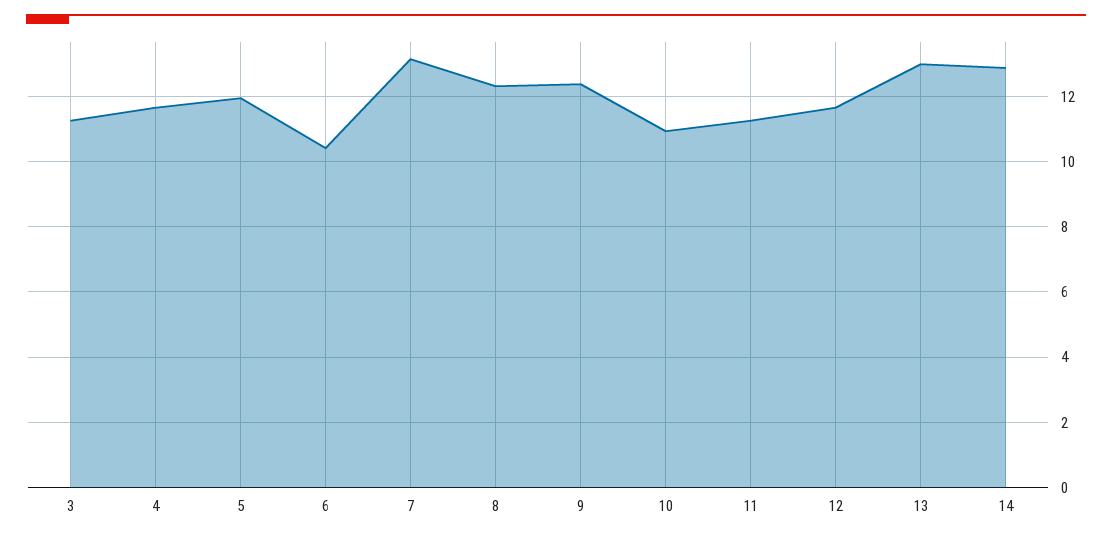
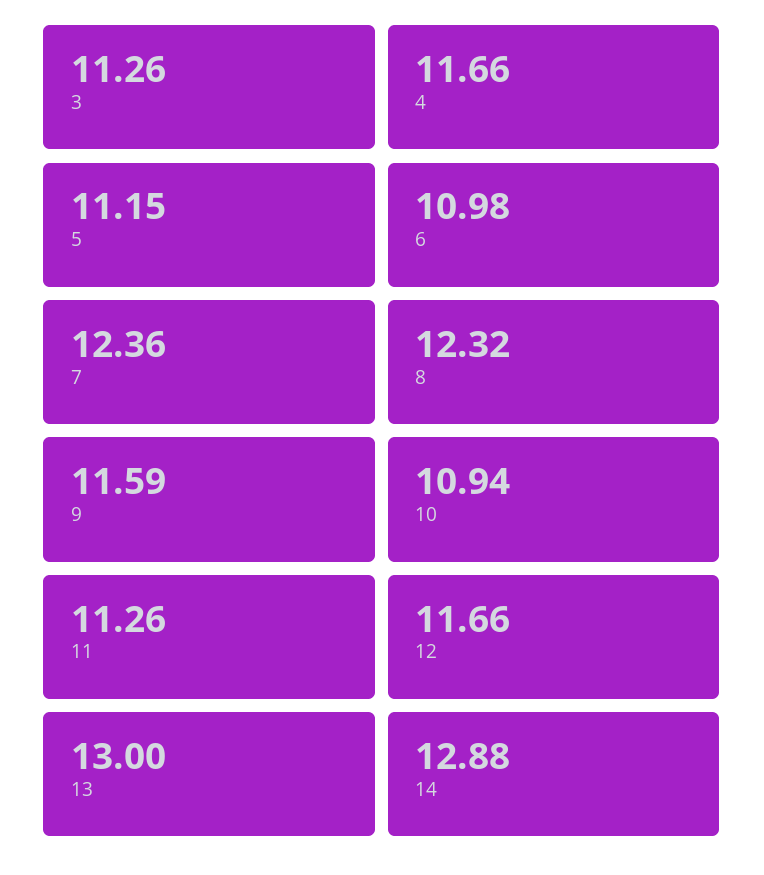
5: 12 -> 11.15
6: 10.4 -> 10.98
7: 13.2 -> 12.36
9: 12.4 -> 11.59

